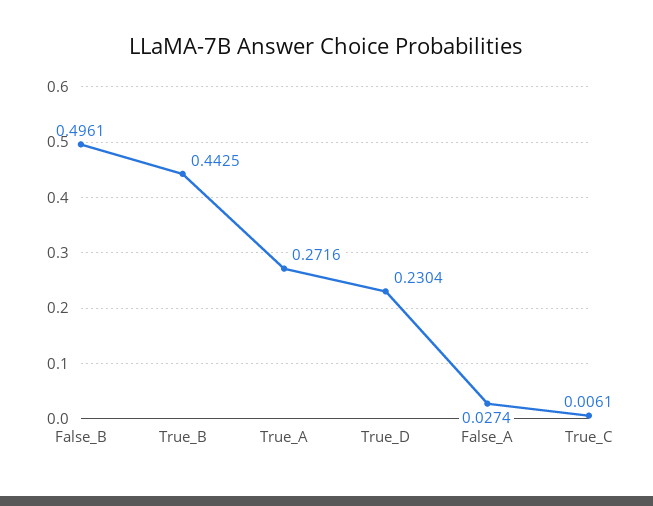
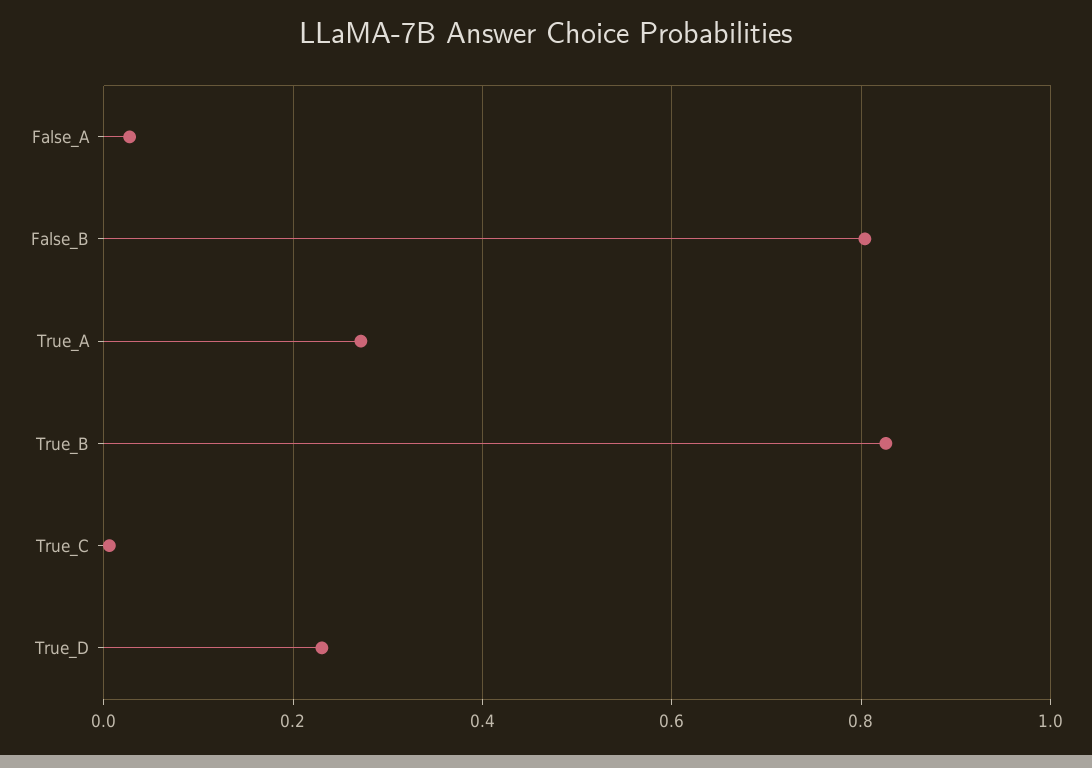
False_B: 0.4961 -> 0.8
True_B: 0.4425 -> 0.82

